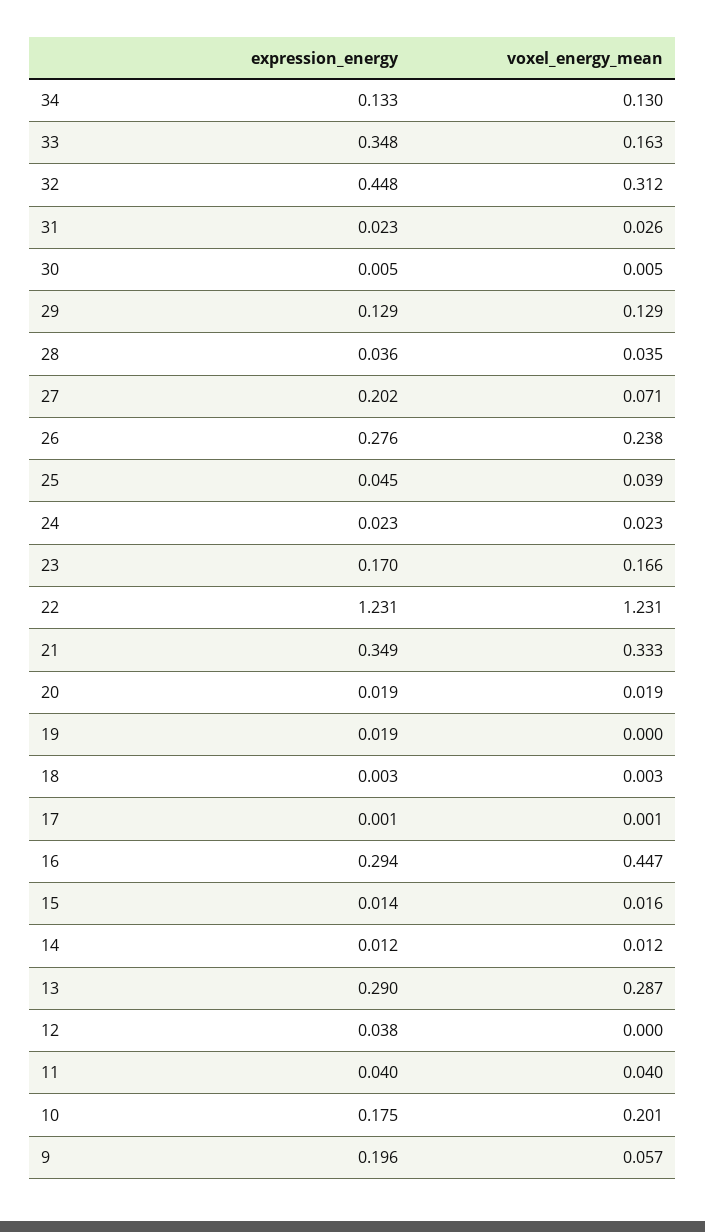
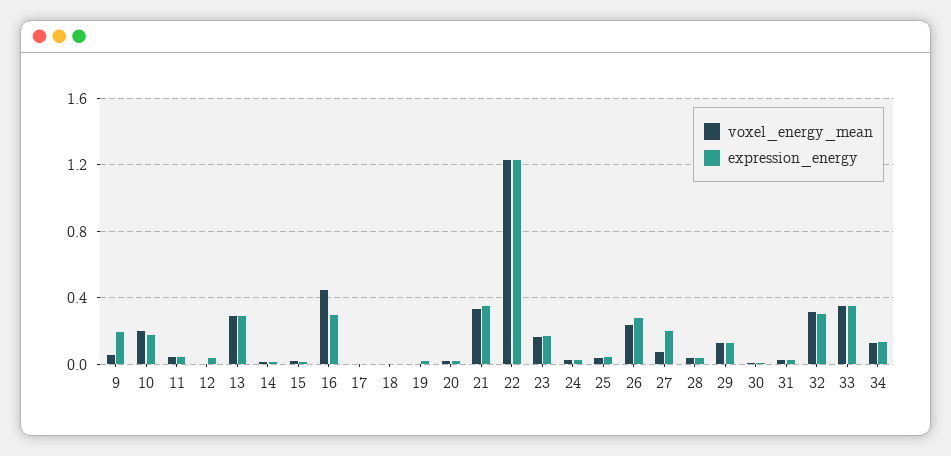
voxel_energy_mean, 33: 0.163 -> 0.35
expression_energy, 32: 0.448 -> 0.3

